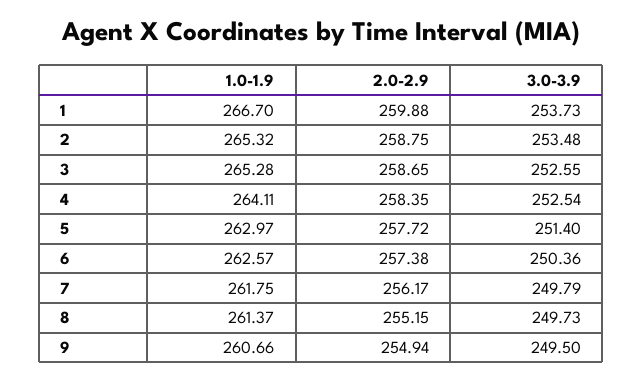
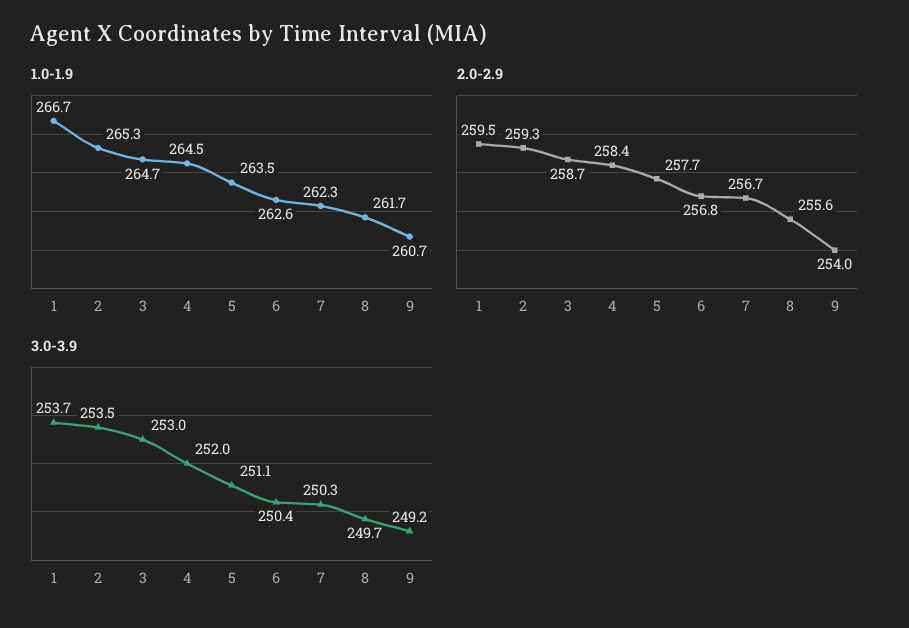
2.0-2.9, 1: 259.88 -> 259.5
2.0-2.9, 2: 258.75 -> 259.3
1.0-1.9, 3: 265.28 -> 264.7
3.0-3.9, 3: 252.55 -> 253
1.0-1.9, 4: 264.11 -> 264.5
3.0-3.9, 4: 252.54 -> 252
1.0-1.9, 5: 262.97 -> 263.5
3.0-3.9, 5: 251.4 -> 251.1
2.0-2.9, 6: 257.38 -> 256.8
1.0-1.9, 7: 261.75 -> 262.3
2.0-2.9, 7: 256.17 -> 256.7
3.0-3.9, 7: 249.79 -> 250.3
1.0-1.9, 8: 261.37 -> 261.7
2.0-2.9, 8: 255.15 -> 255.6
2.0-2.9, 9: 254.94 -> 254
3.0-3.9, 9: 249.5 -> 249.2

